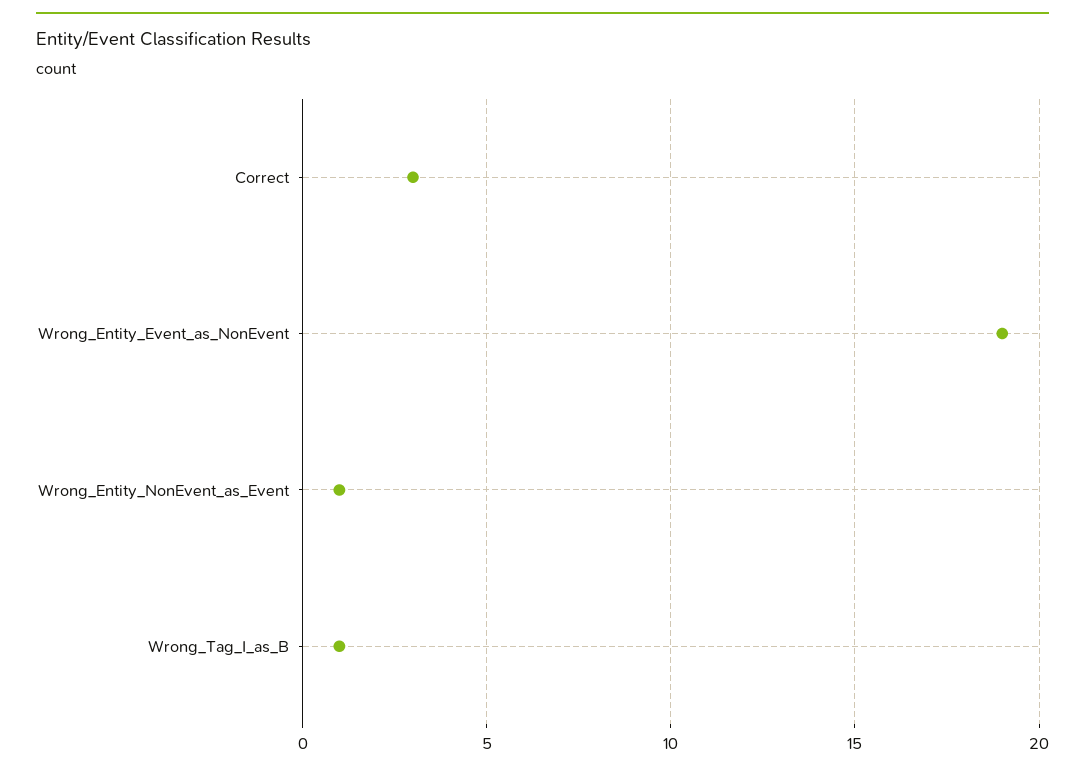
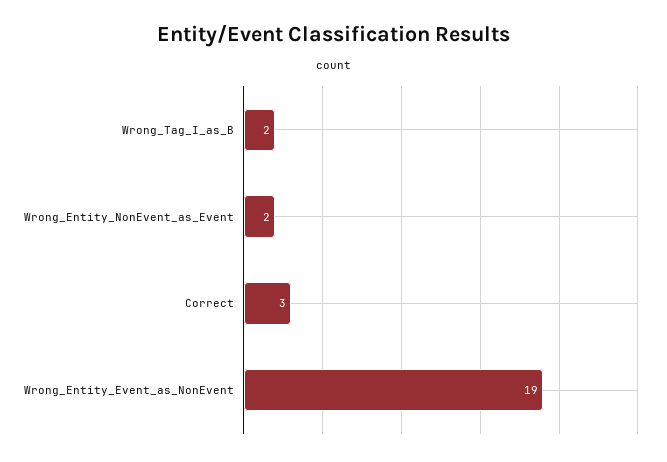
Wrong_Entity_NonEvent_as_Event: 1 -> 2
Wrong_Tag_I_as_B: 1 -> 2

